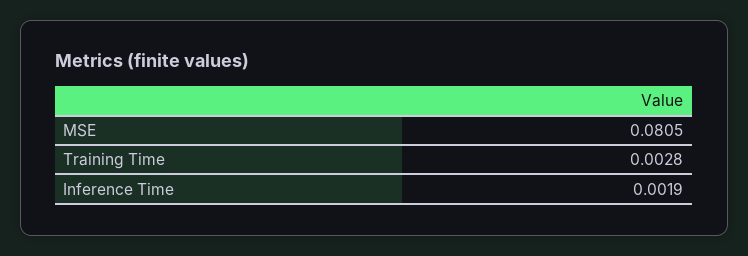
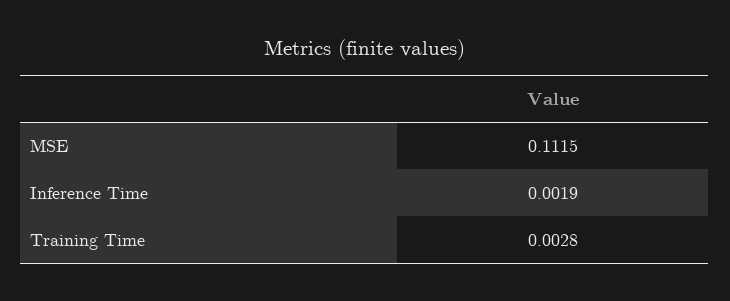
MSE: 0.0805 -> 0.1115

